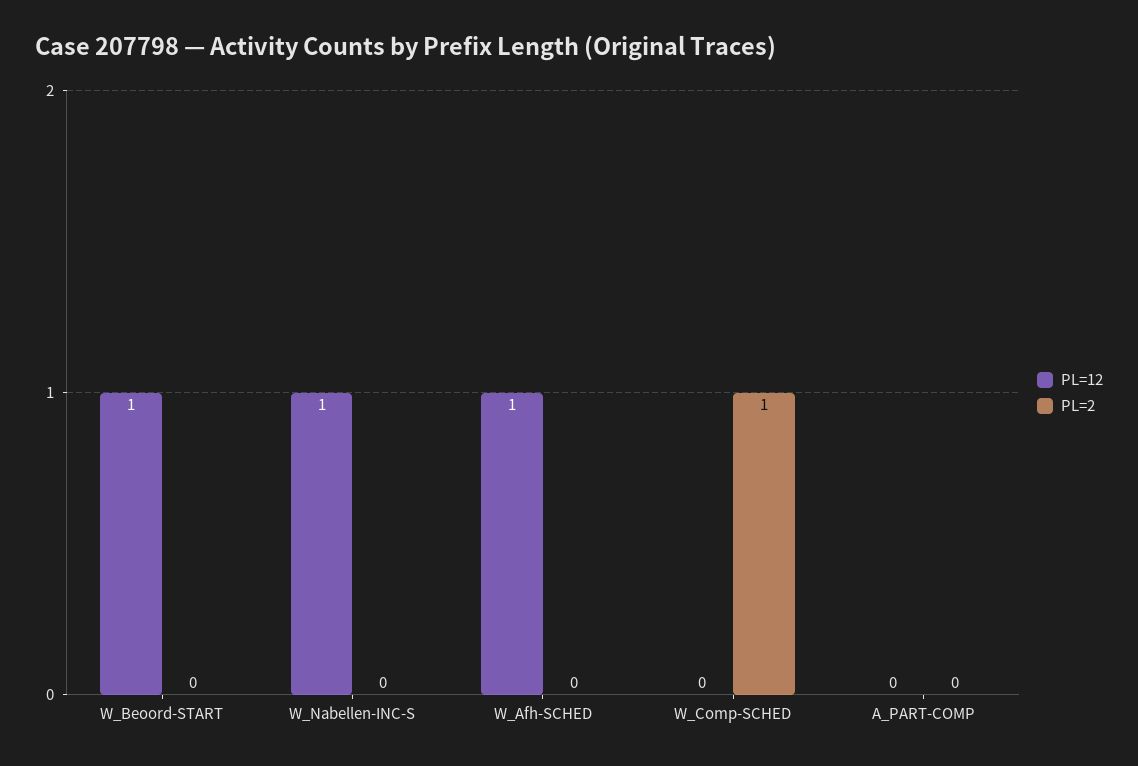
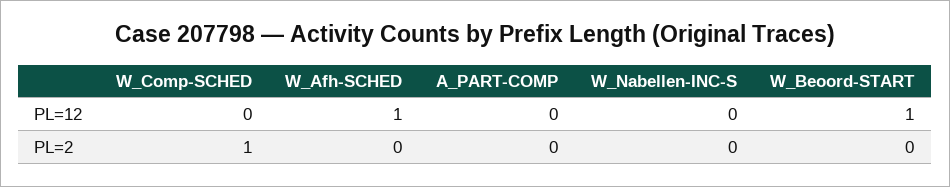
PL=12, W_Nabellen-INC-S: 1 -> 0

